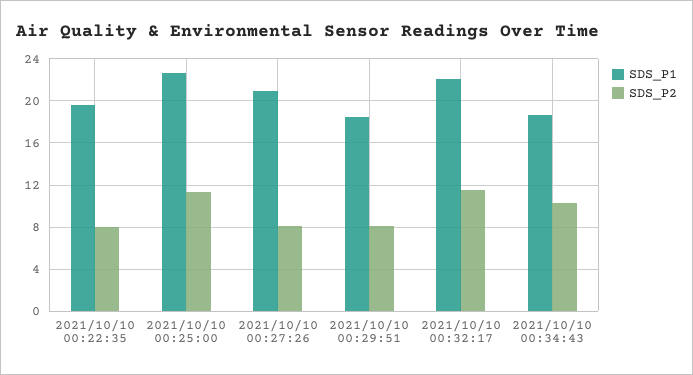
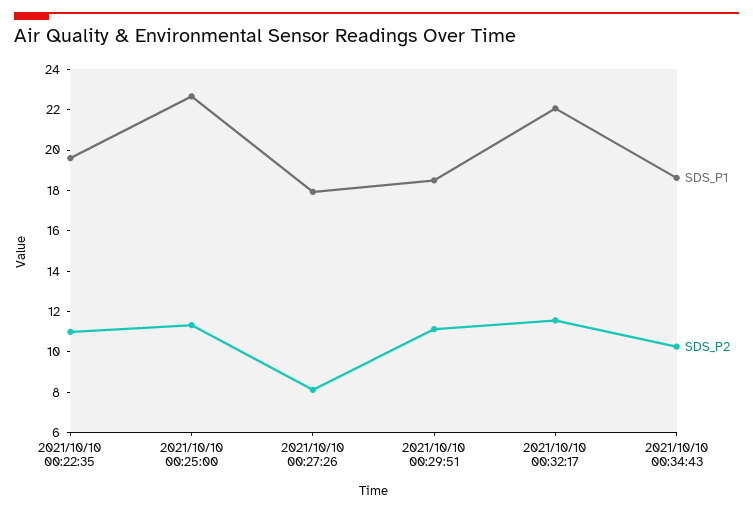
SDS_P2, 2021/10/10 00:22:35: 8 -> 11
SDS_P1, 2021/10/10 00:27:26: 21 -> 18
SDS_P2, 2021/10/10 00:29:51: 8 -> 11

